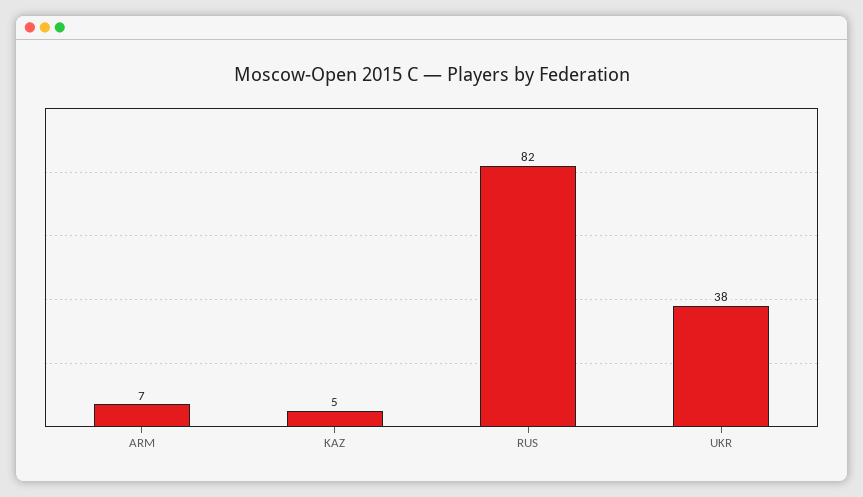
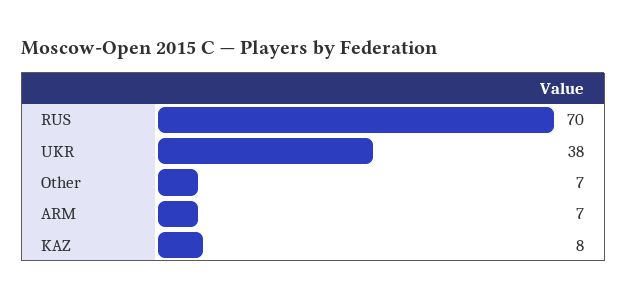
KAZ: 5 -> 8
RUS: 82 -> 70
Other: none -> 7

